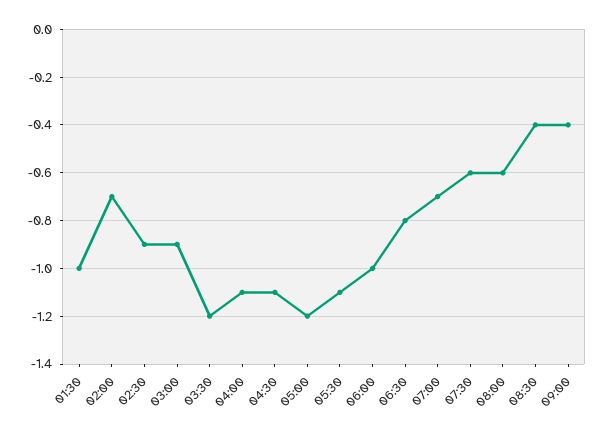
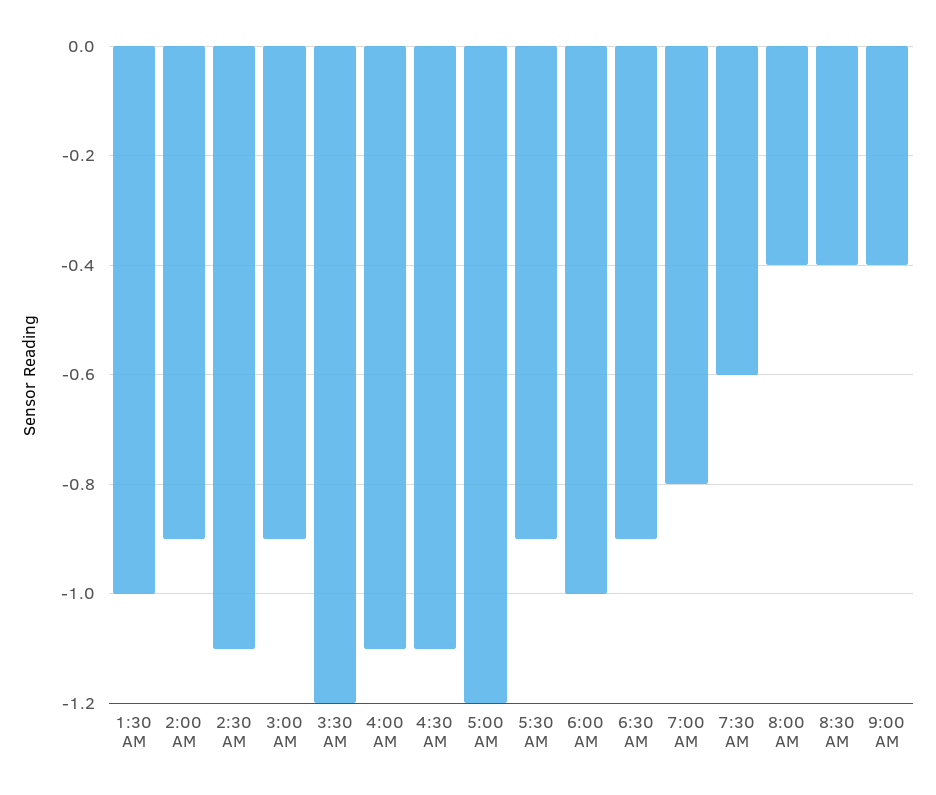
02:00: -0.7 -> -0.9
02:30: -0.9 -> -1.1
05:30: -1.1 -> -0.9
06:30: -0.8 -> -0.9
07:00: -0.7 -> -0.8
08:00: -0.6 -> -0.4

